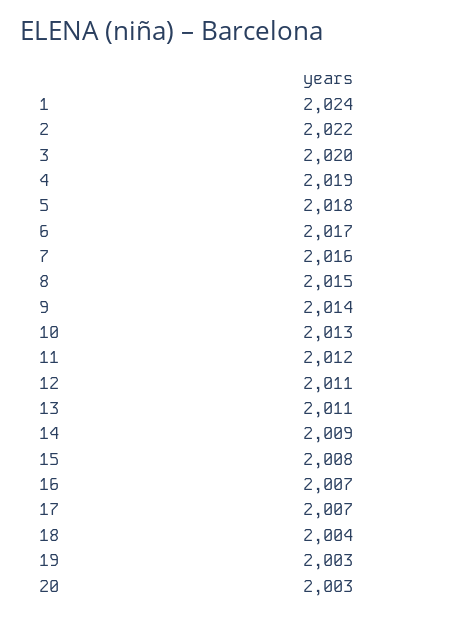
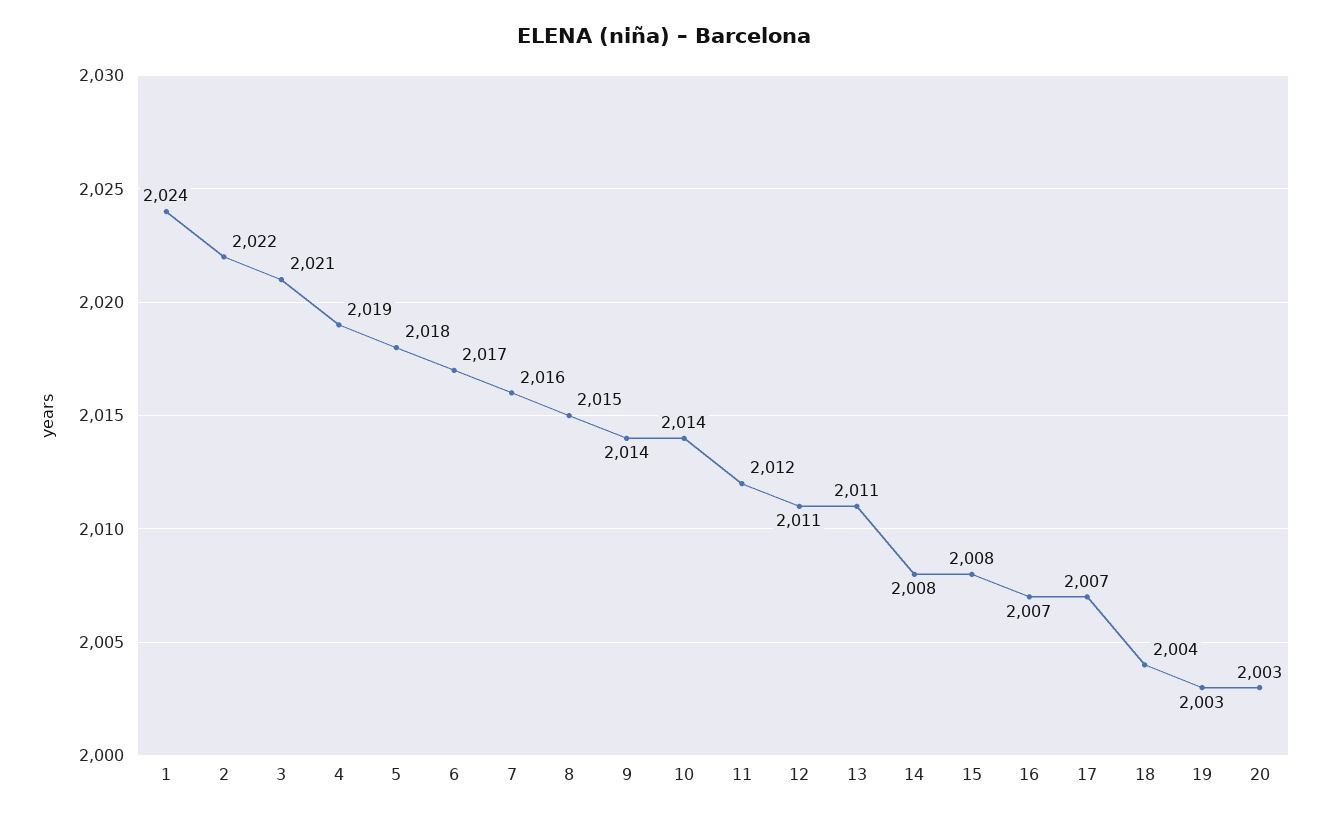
3: 2020 -> 2021
10: 2013 -> 2014
14: 2009 -> 2008

